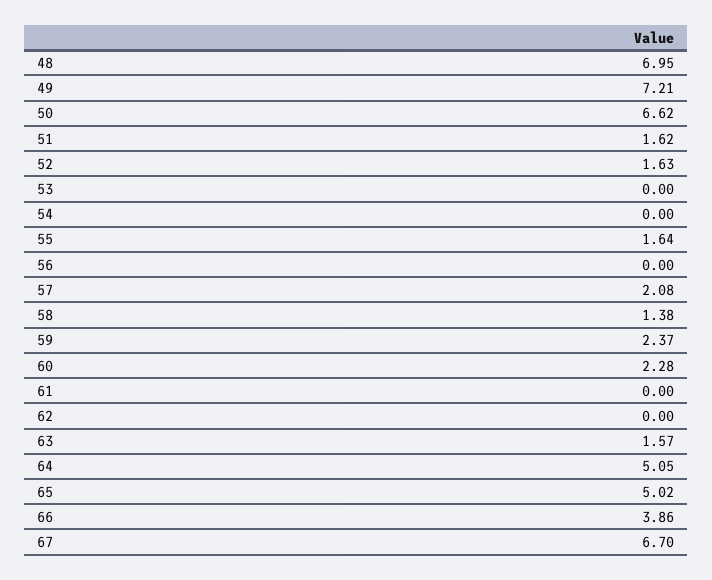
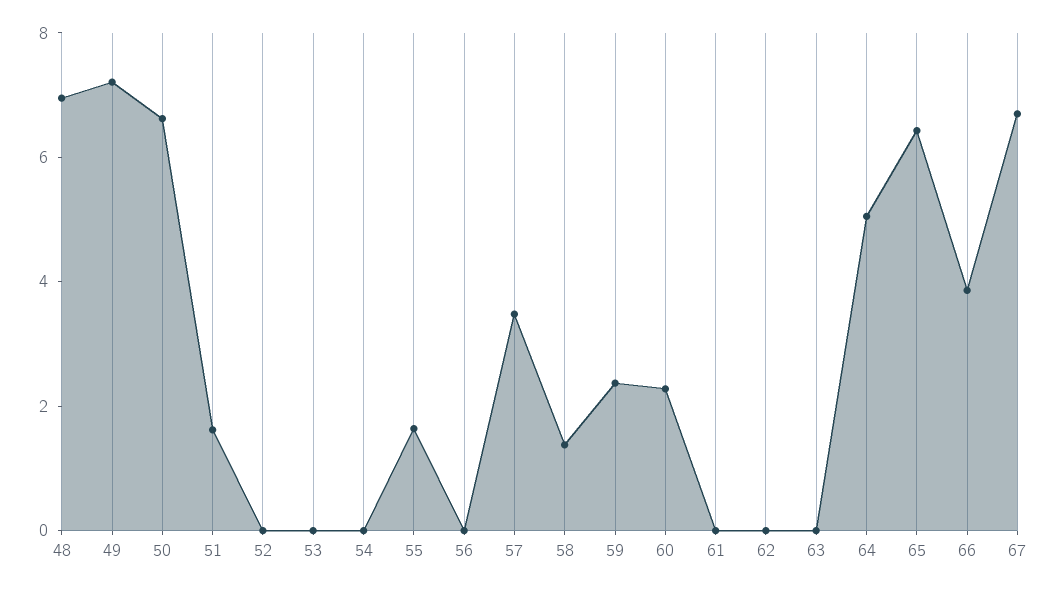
52: 1.63 -> 0
57: 2.08 -> 3.5
63: 1.57 -> 0
65: 5.02 -> 6.5

